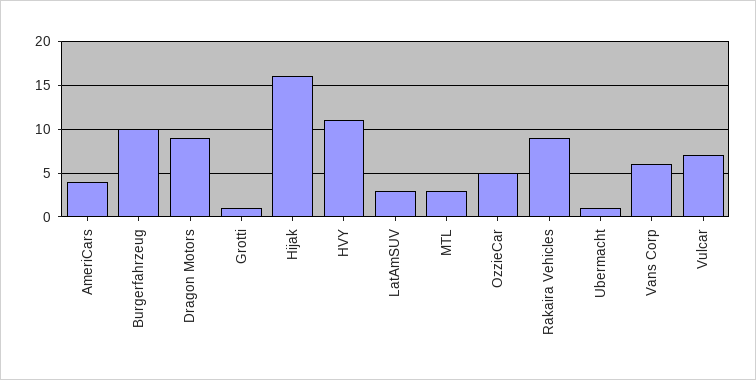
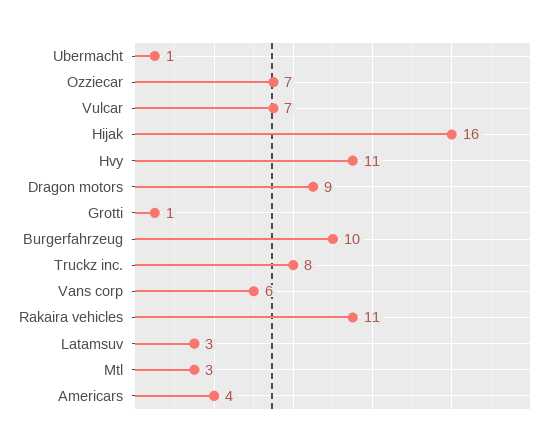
OzzieCar: 5 -> 7
Rakaira Vehicles: 9 -> 11
Truckz inc.: none -> 8

